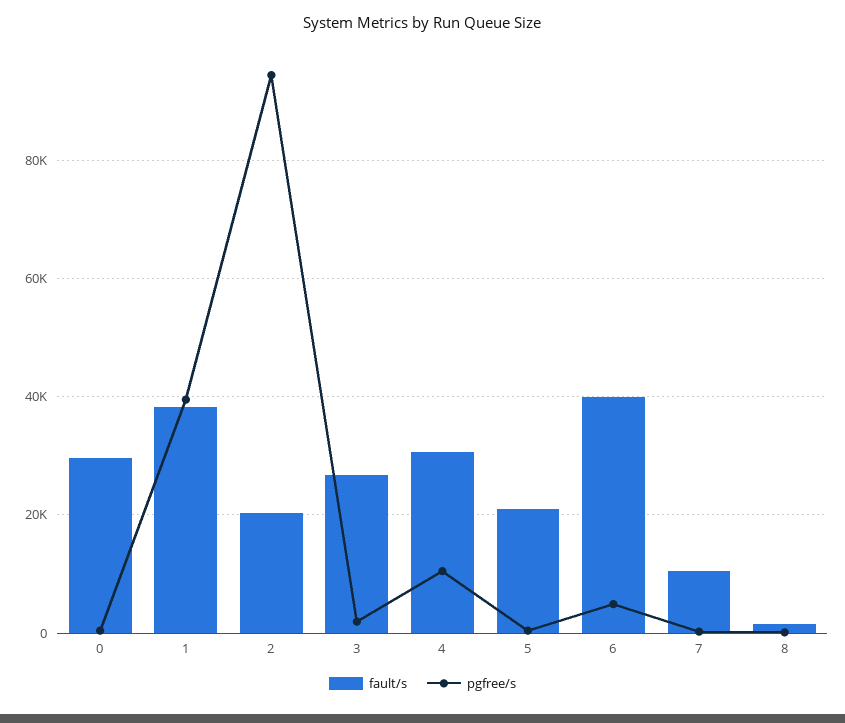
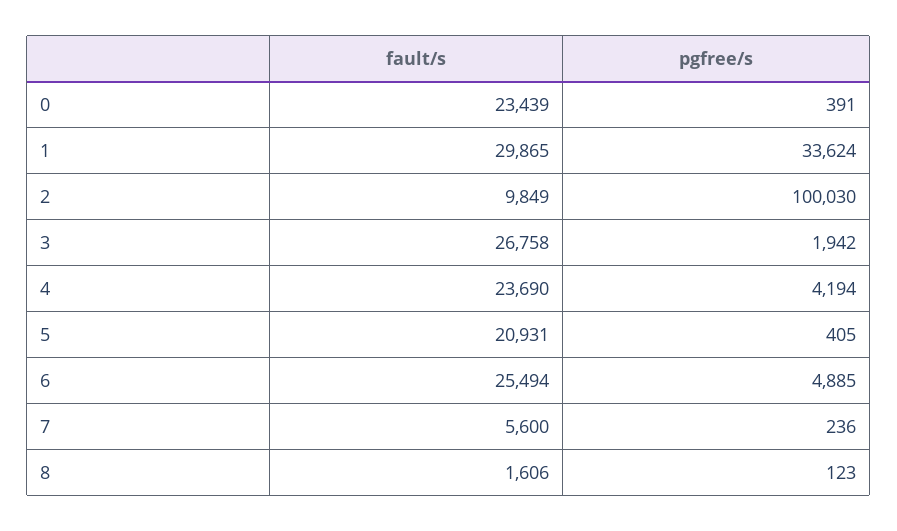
fault/s, 0: 30000 -> 23439
fault/s, 1: 38000 -> 29865
pgfree/s, 1: 40000 -> 33624
fault/s, 2: 20000 -> 9849
pgfree/s, 2: 94000 -> 100030
fault/s, 4: 30000 -> 23690
pgfree/s, 4: 10000 -> 4194
fault/s, 6: 40000 -> 25494
fault/s, 7: 10000 -> 5600

